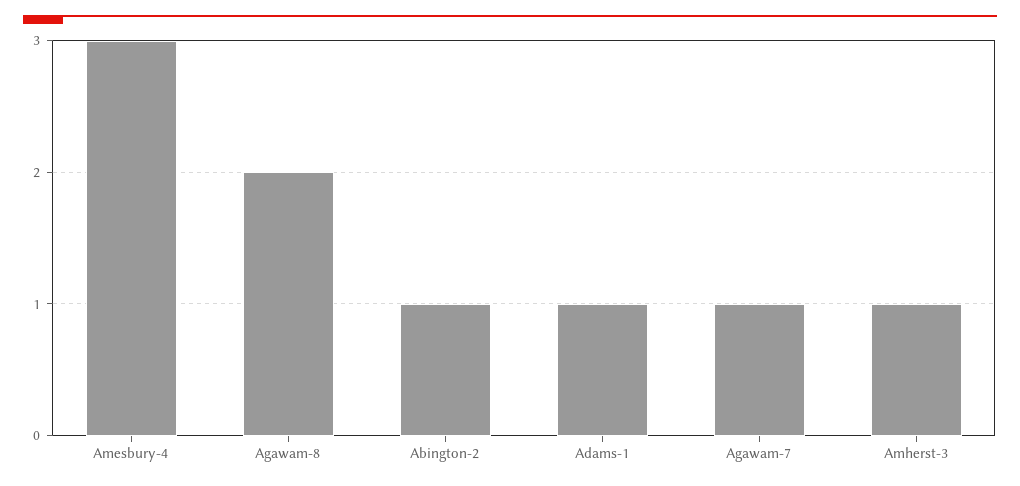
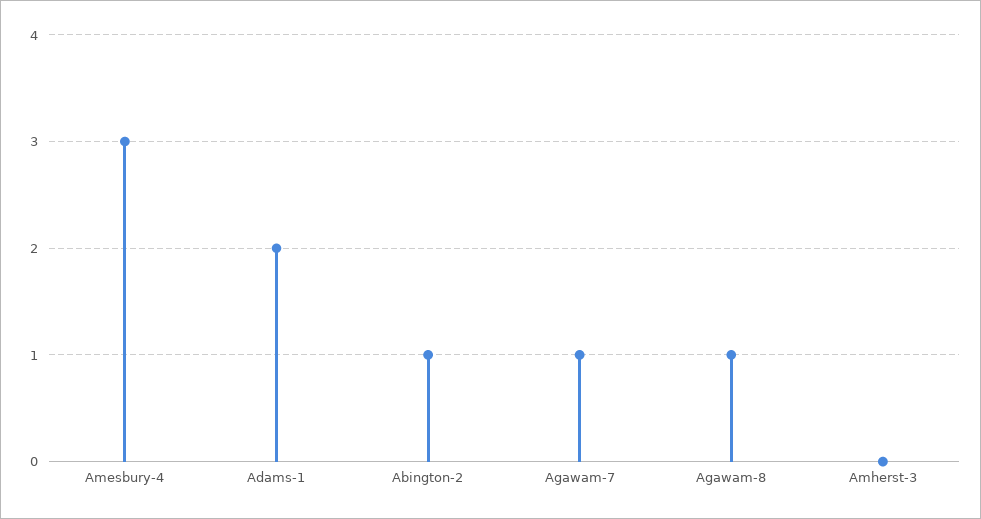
Agawam-8: 2 -> 1
Adams-1: 1 -> 2
Amherst-3: 1 -> 0

